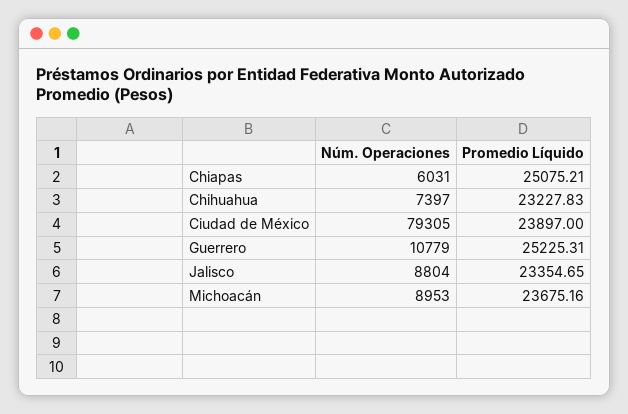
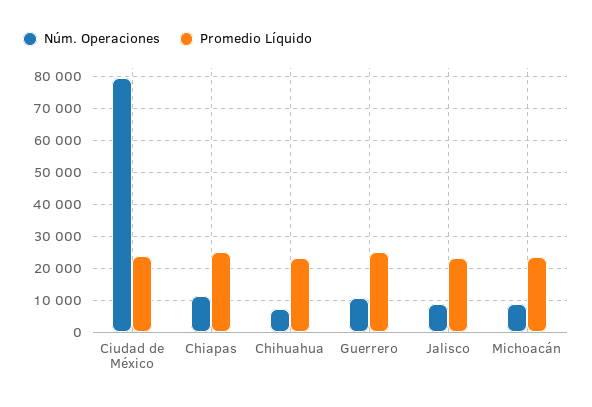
Núm. Operaciones, Chiapas: 6031 -> 12000

